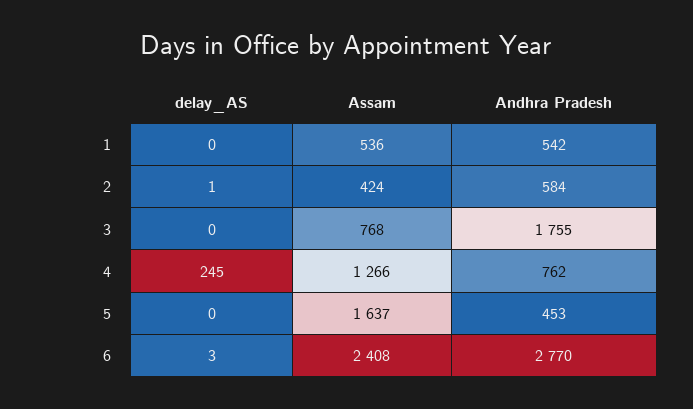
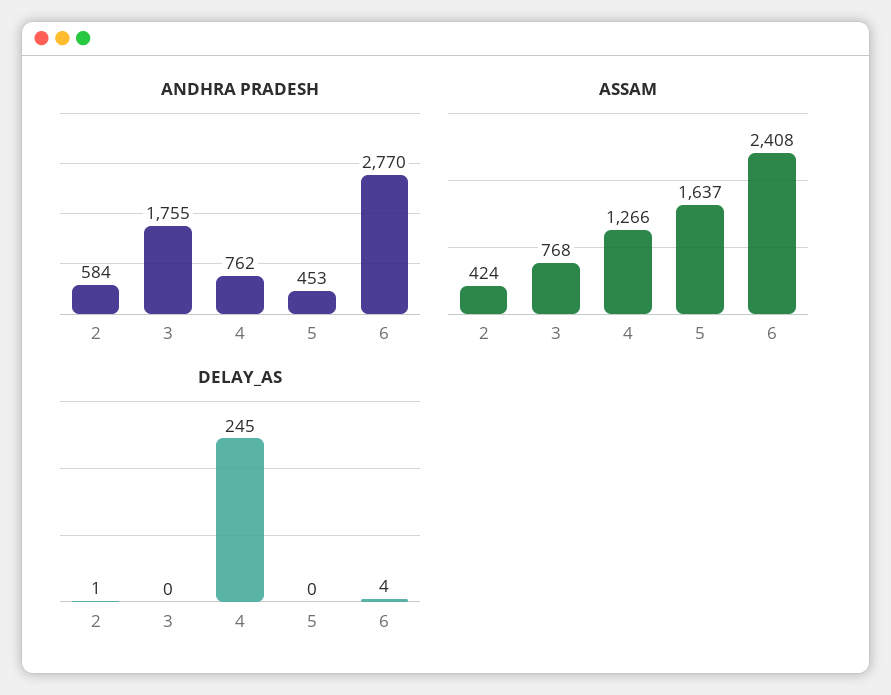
delay_AS, 1: 0 -> none
Assam, 1: 536 -> none
Andhra Pradesh, 1: 542 -> none
delay_AS, 6: 3 -> 4

